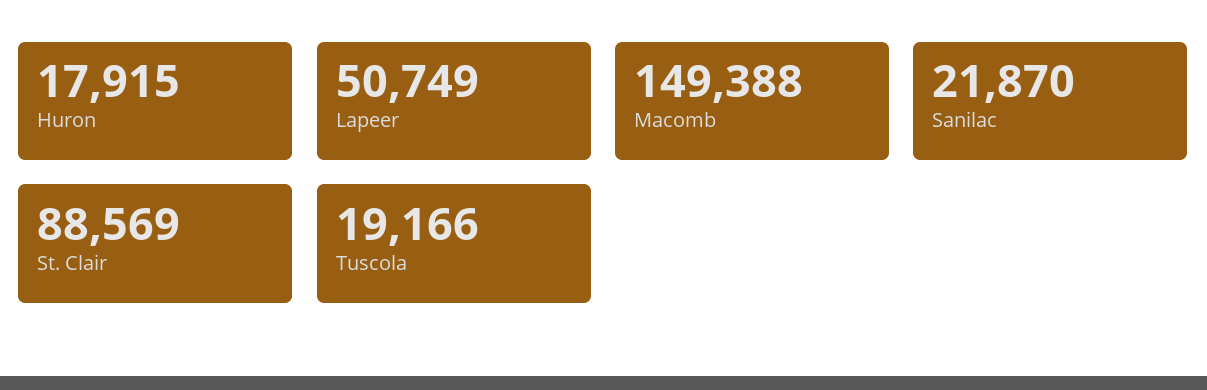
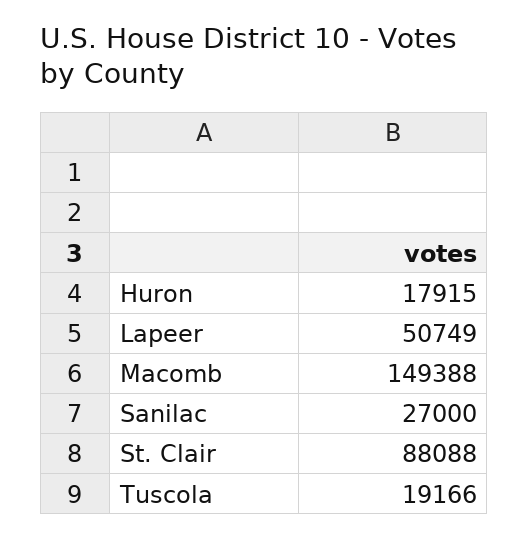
Sanilac: 21870 -> 27000
St. Clair: 88569 -> 88088

